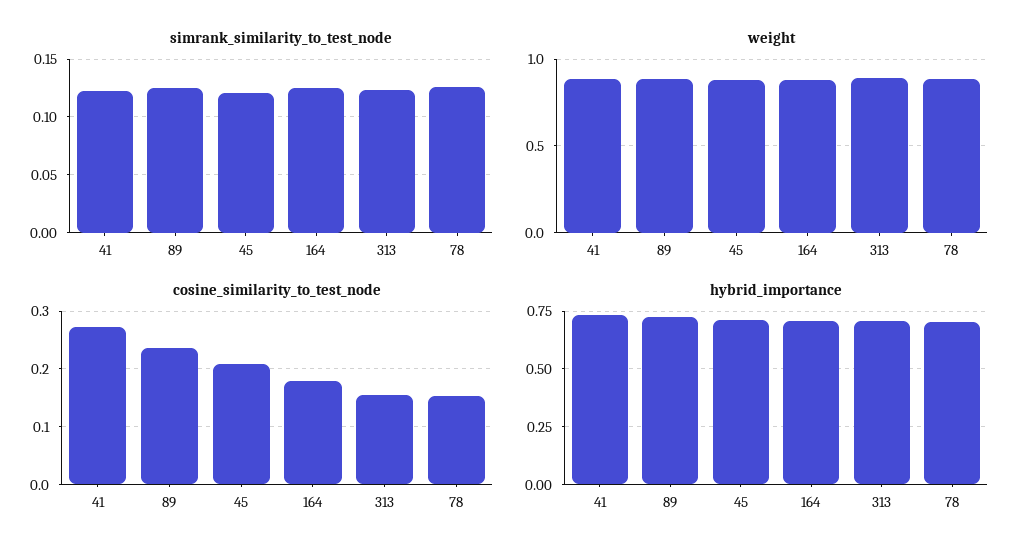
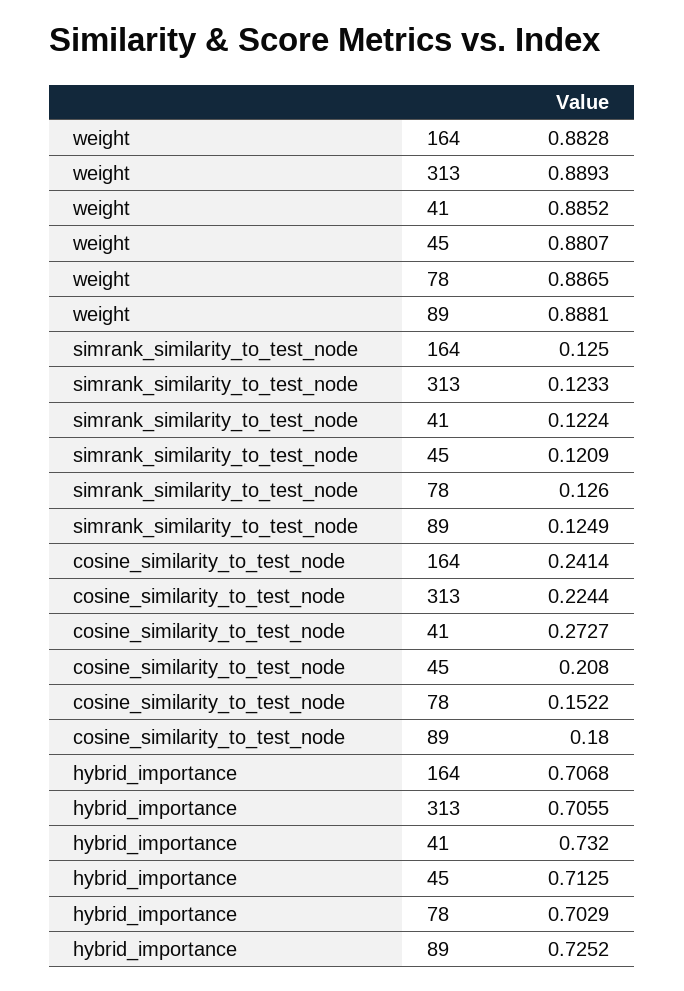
cosine_similarity_to_test_node, 89: 0.24 -> 0.18
cosine_similarity_to_test_node, 164: 0.18 -> 0.2414
cosine_similarity_to_test_node, 313: 0.16 -> 0.2244

